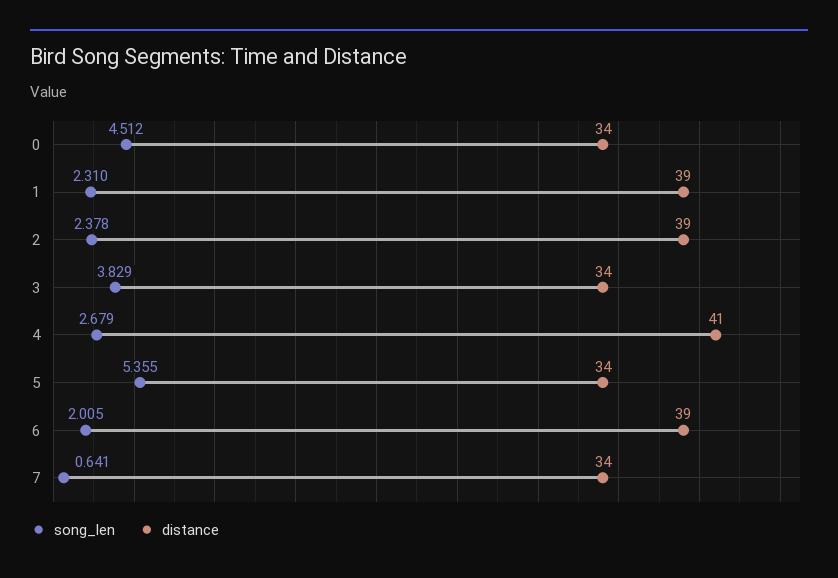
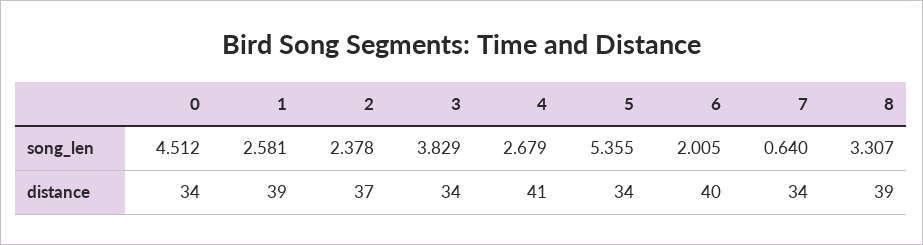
song_len, 1: 2.31 -> 2.581
distance, 2: 39 -> 37
distance, 6: 39 -> 40
song_len, 7: 0.641 -> 0.64
song_len, 8: none -> 3.307
distance, 8: none -> 39

